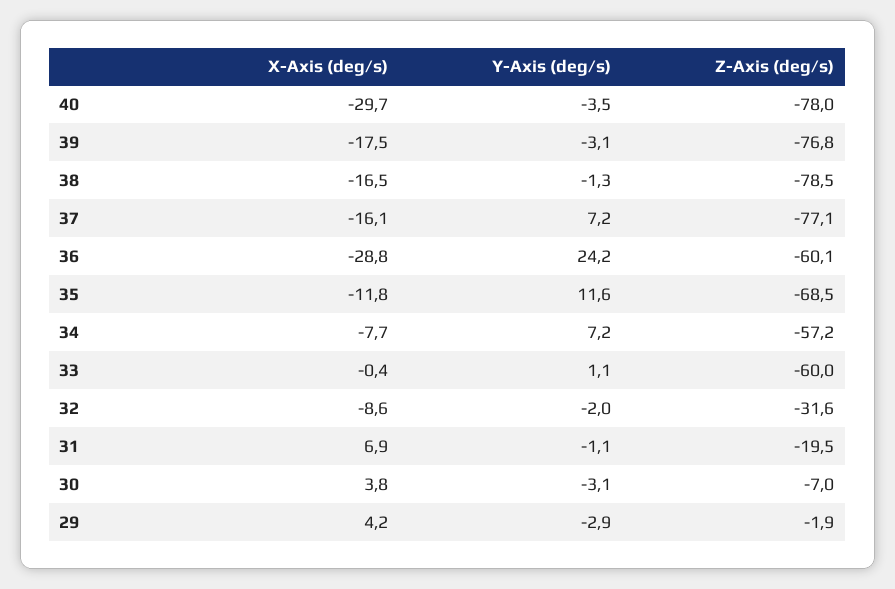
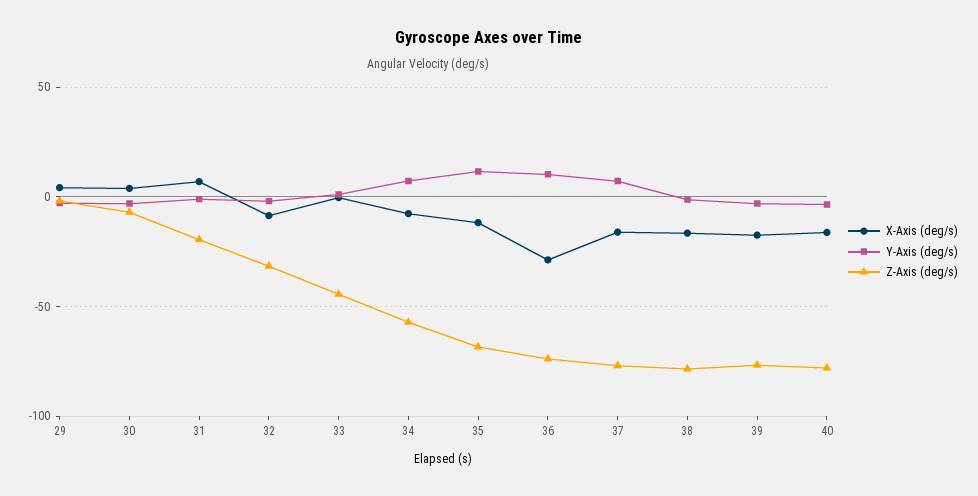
X-Axis (deg/s), 40: -29.7 -> -15
Y-Axis (deg/s), 36: 24.2 -> 10
Z-Axis (deg/s), 36: -60.1 -> -75
Z-Axis (deg/s), 33: -60 -> -45

